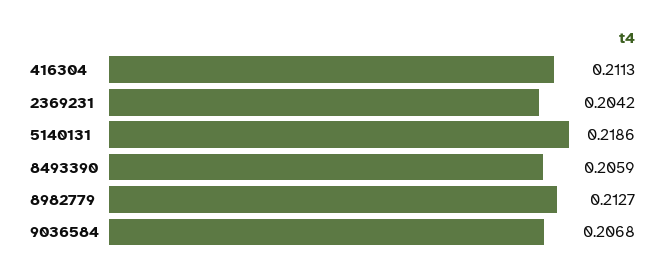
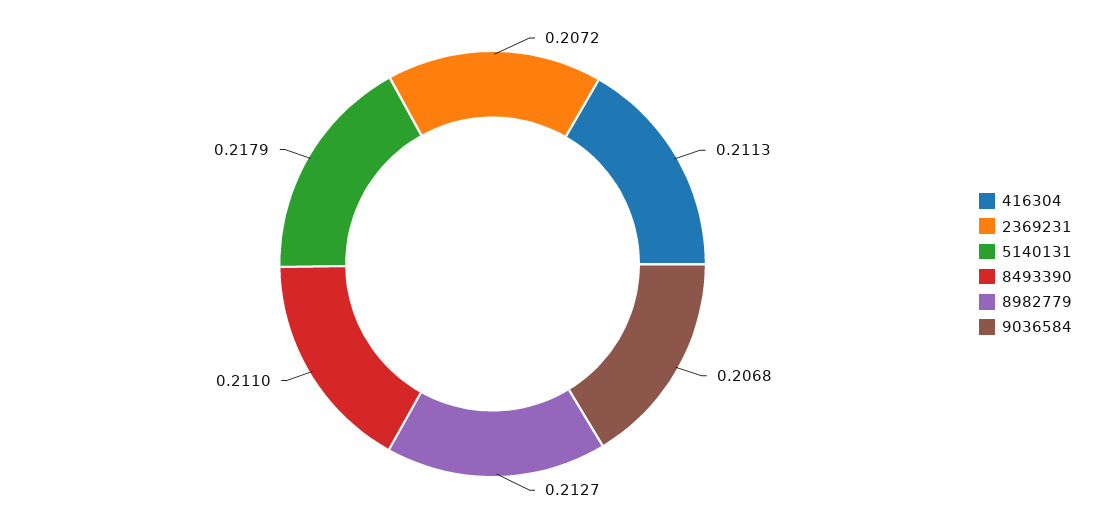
2369231: 0.2042 -> 0.2072
5140131: 0.2186 -> 0.2179
8493390: 0.2059 -> 0.211

